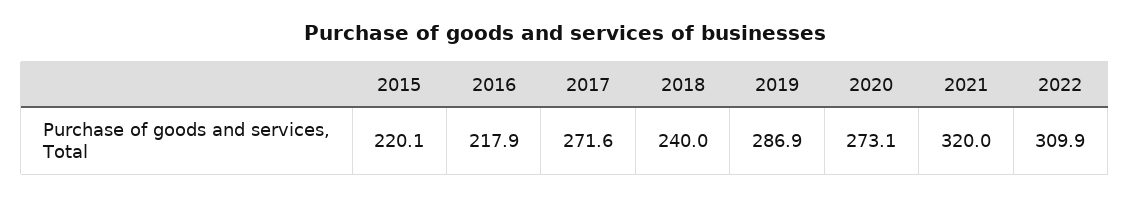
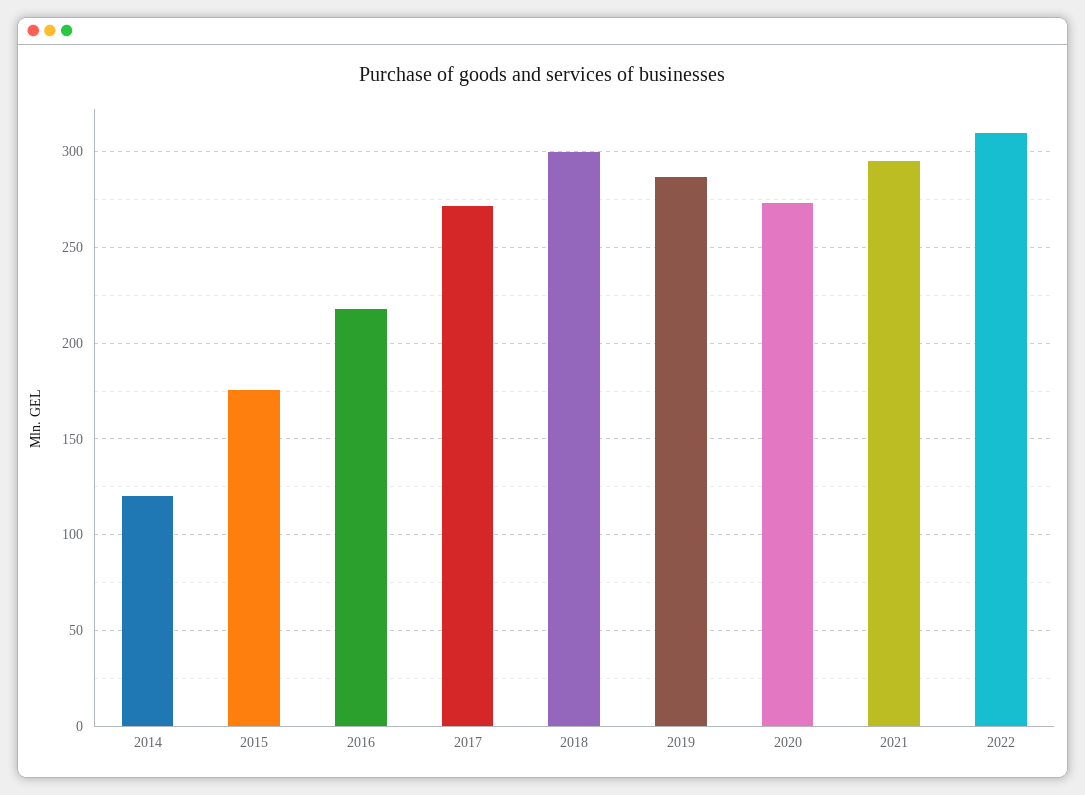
2015: 220.1 -> 175
2018: 240 -> 300
2021: 320 -> 295
2014: none -> 120

